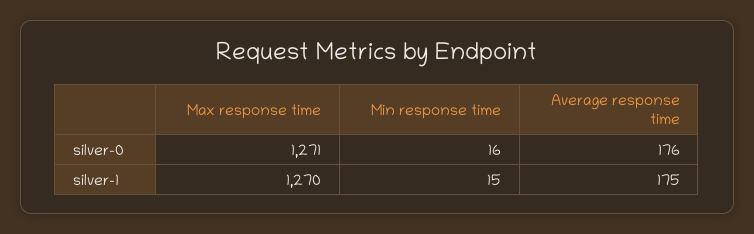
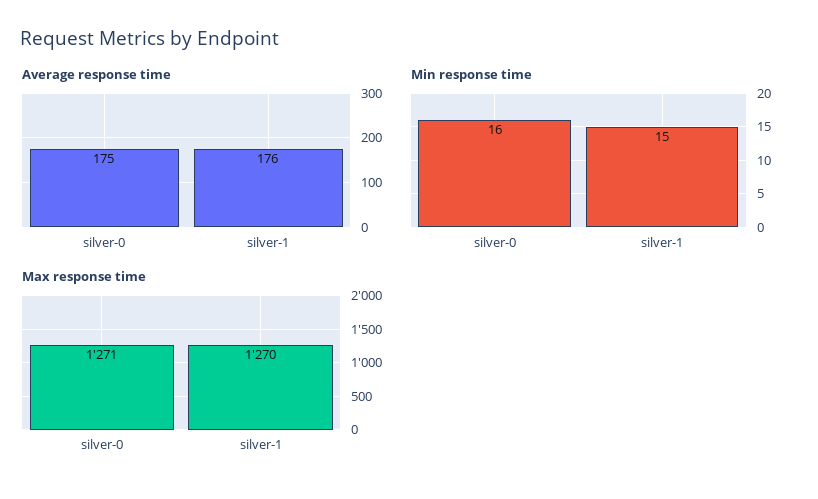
Average response time, silver-0: 176 -> 175
Average response time, silver-1: 175 -> 176

